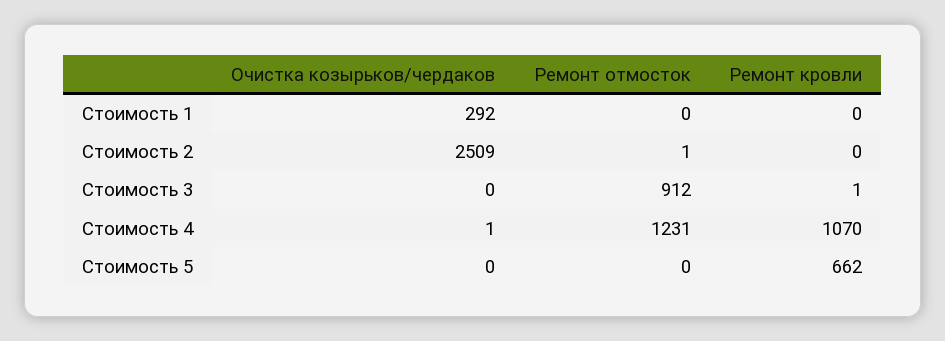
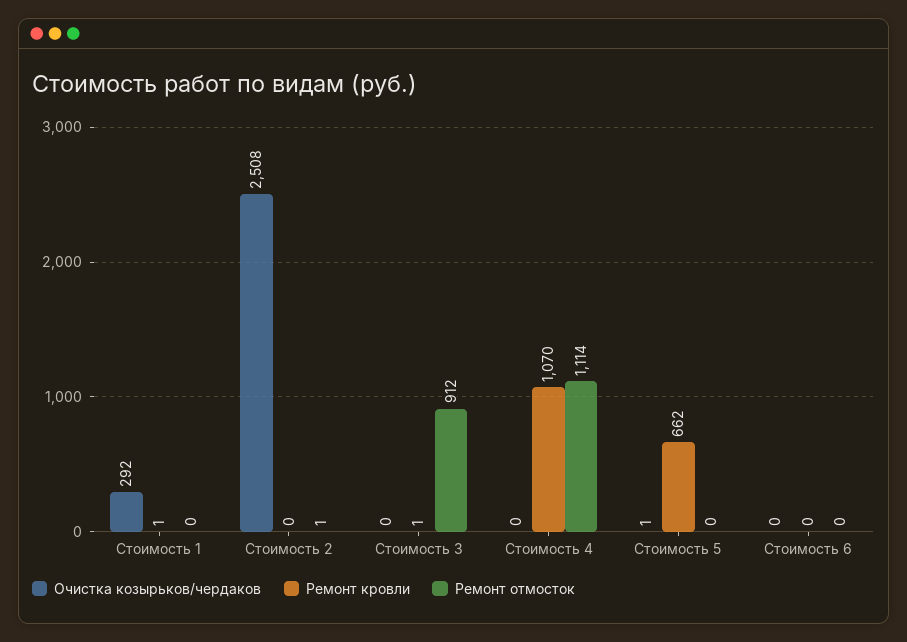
Ремонт кровли, Стоимость 1: 0 -> 1
Очистка козырьков/чердаков, Стоимость 2: 2509 -> 2508
Очистка козырьков/чердаков, Стоимость 4: 1 -> 0
Ремонт отмосток, Стоимость 4: 1231 -> 1114
Очистка козырьков/чердаков, Стоимость 5: 0 -> 1
Очистка козырьков/чердаков, Стоимость 6: none -> 0
Ремонт кровли, Стоимость 6: none -> 0
Ремонт отмосток, Стоимость 6: none -> 0

